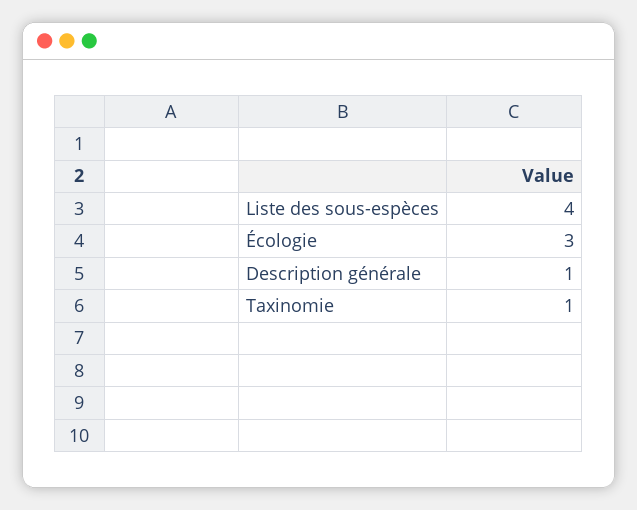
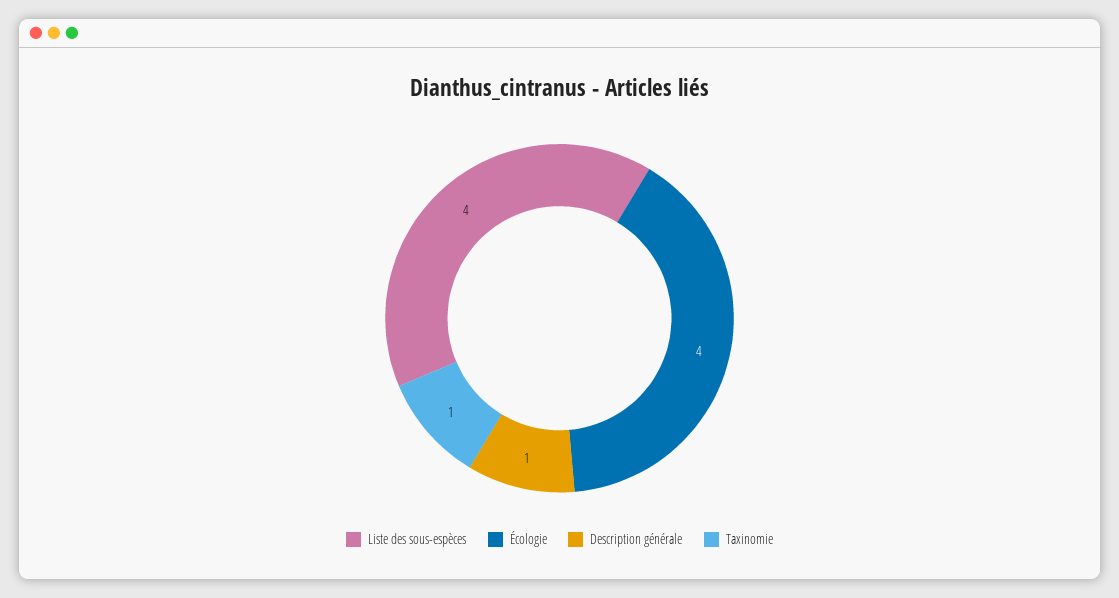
Écologie: 3 -> 4

